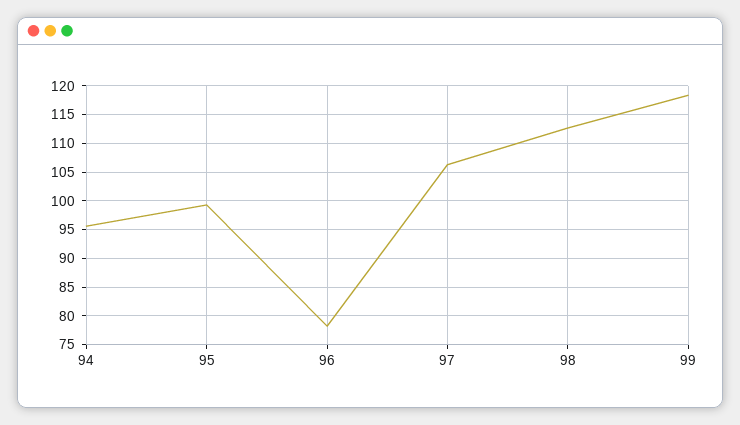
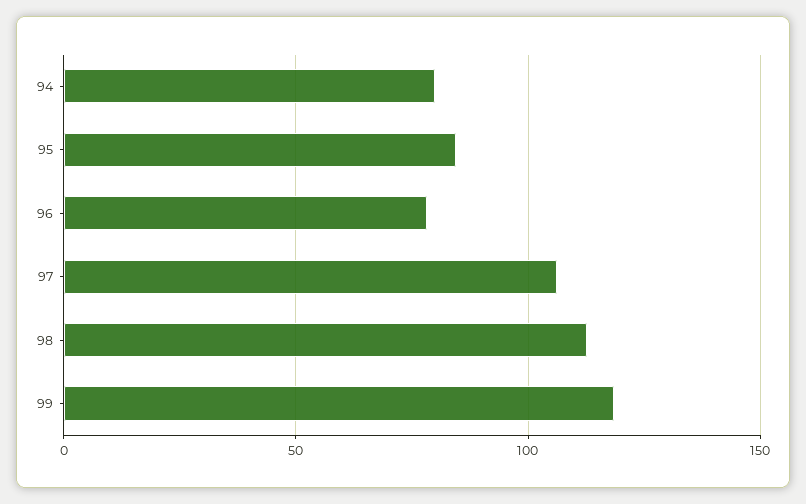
94: 95 -> 80
95: 100 -> 85

